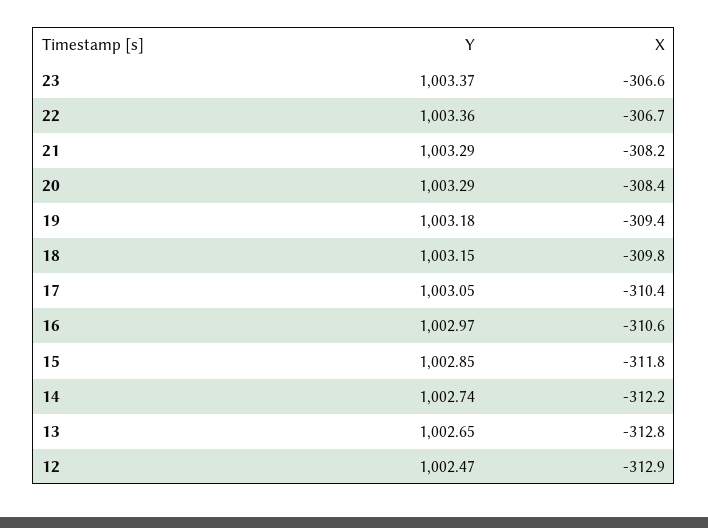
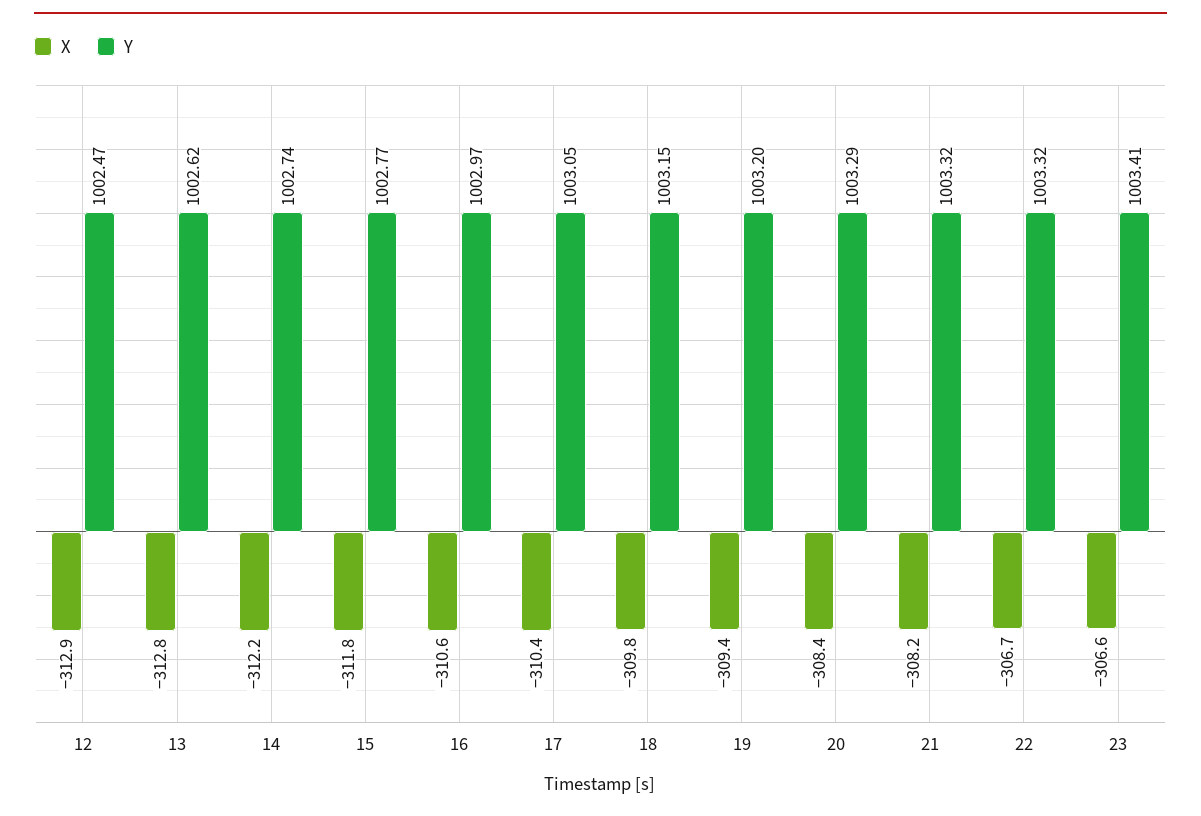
Y, 23: 1003.37 -> 1003.41
Y, 22: 1003.36 -> 1003.32
Y, 21: 1003.29 -> 1003.32
Y, 19: 1003.18 -> 1003.2
Y, 15: 1002.85 -> 1002.77
Y, 13: 1002.65 -> 1002.62

